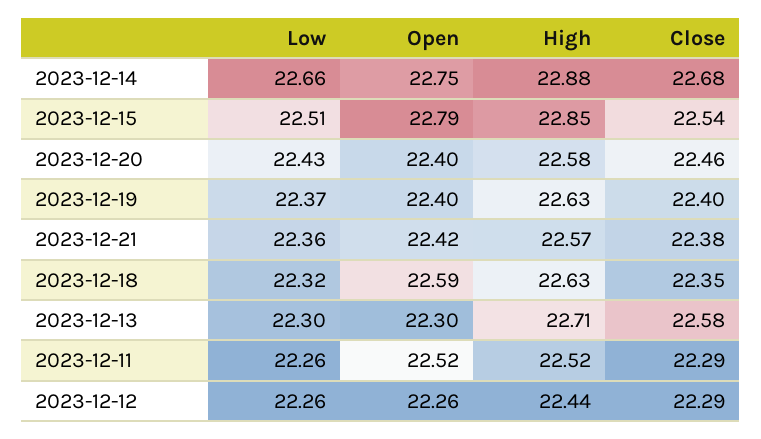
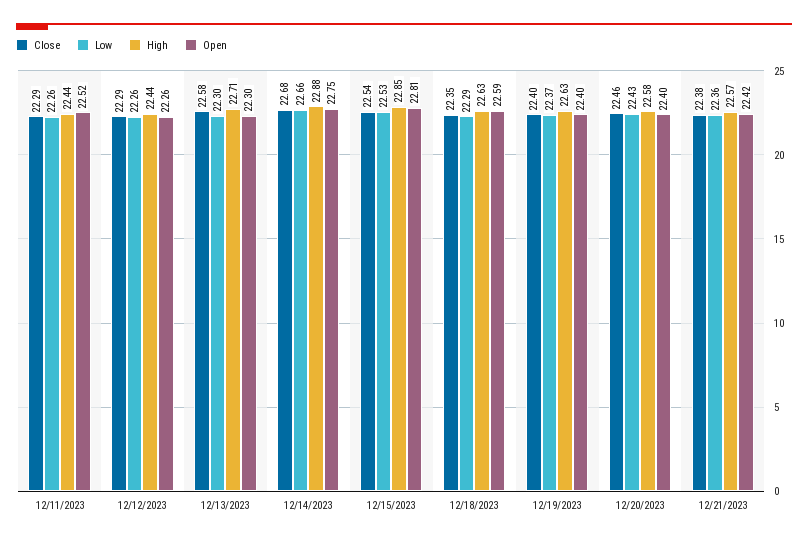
Low, 2023-12-15: 22.51 -> 22.53
Open, 2023-12-15: 22.79 -> 22.81
Low, 2023-12-18: 22.32 -> 22.29
High, 2023-12-11: 22.52 -> 22.44

